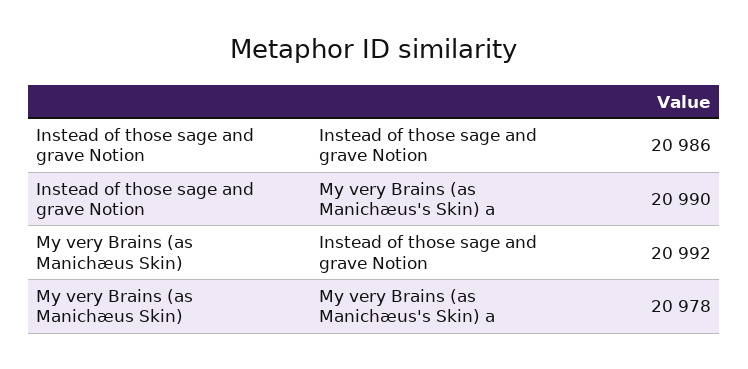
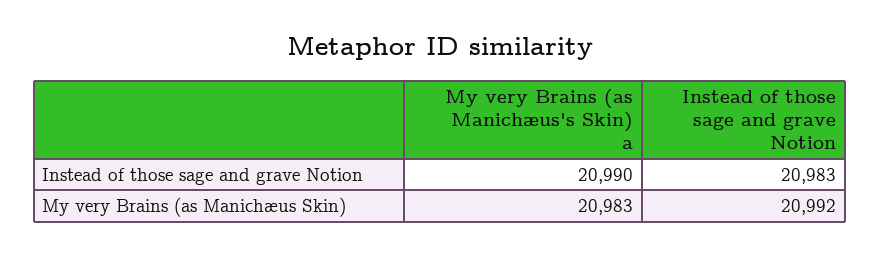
Instead of those sage and grave Notion, Instead of those sage and grave Notion: 20986 -> 20983
My very Brains (as Manichæus Skin), My very Brains (as Manichæus's Skin) a: 20978 -> 20983

